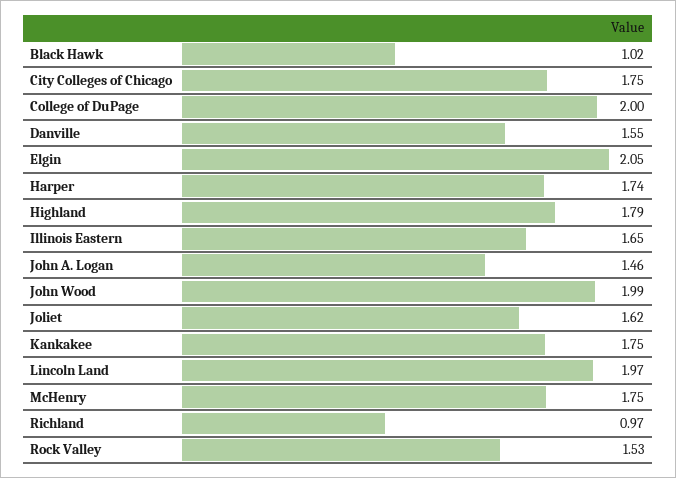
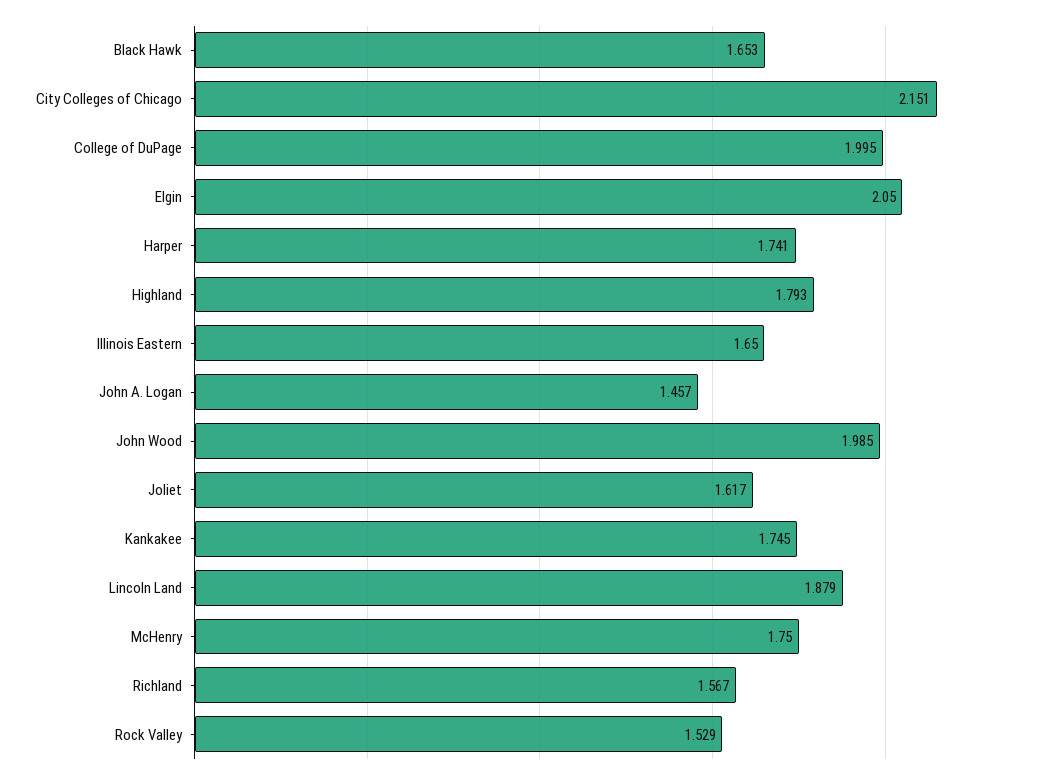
Black Hawk: 1.02 -> 1.653
City Colleges of Chicago: 1.75 -> 2.151
Danville: 1.55 -> none
Lincoln Land: 1.97 -> 1.879
Richland: 0.97 -> 1.567

